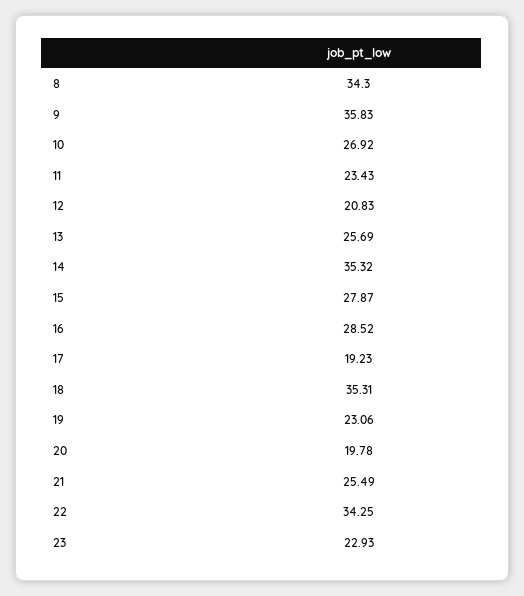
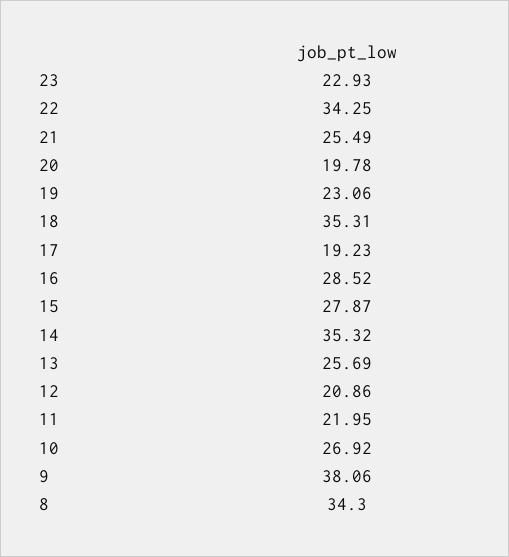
9: 35.83 -> 38.06
11: 23.43 -> 21.95
12: 20.83 -> 20.86

